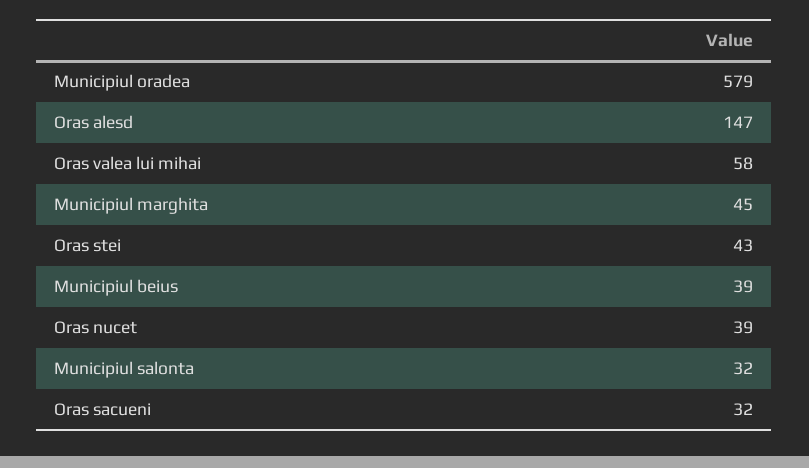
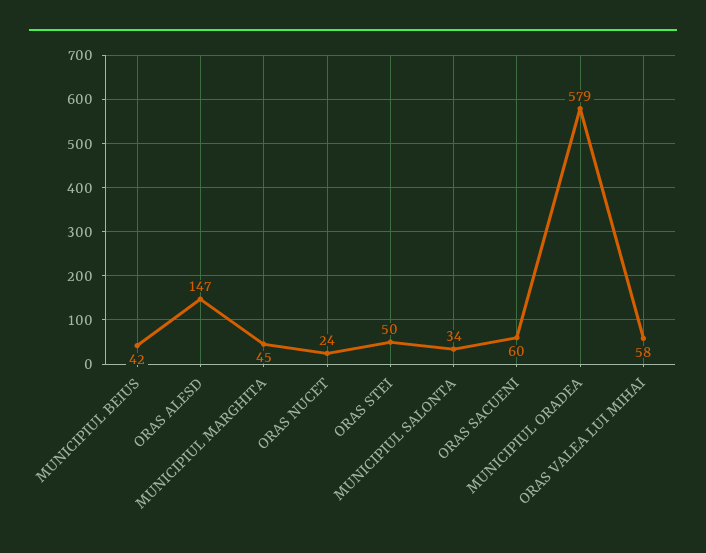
Oras stei: 43 -> 50
Municipiul beius: 39 -> 42
Oras nucet: 39 -> 24
Municipiul salonta: 32 -> 34
Oras sacueni: 32 -> 60

